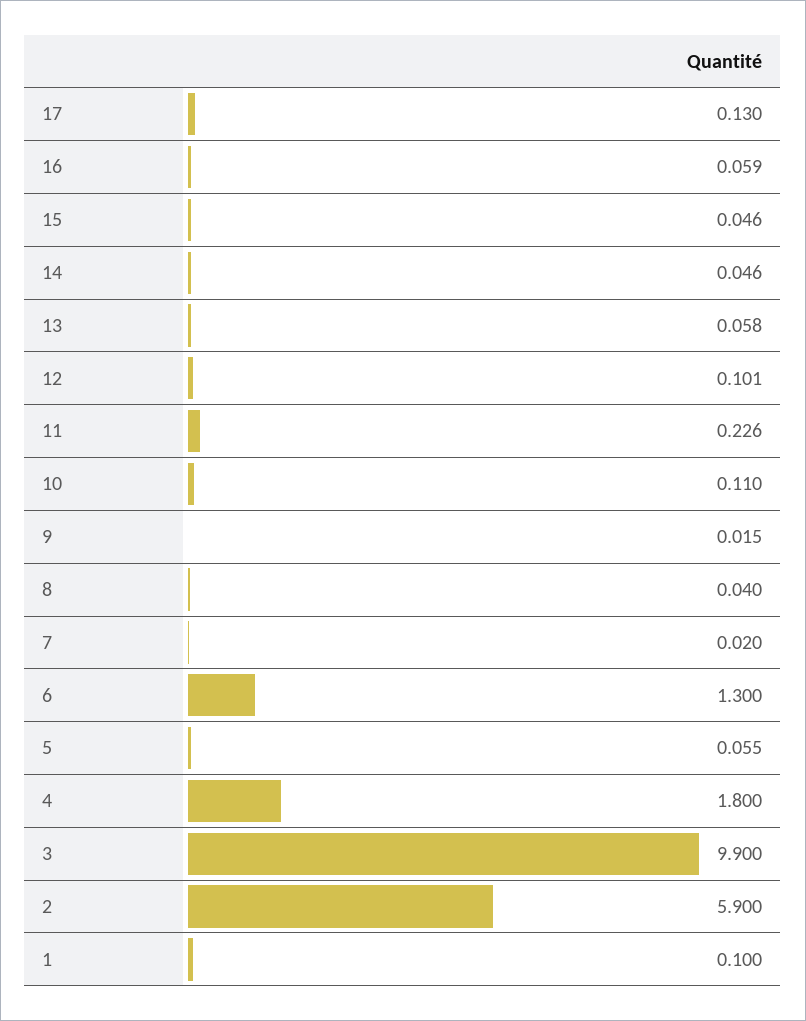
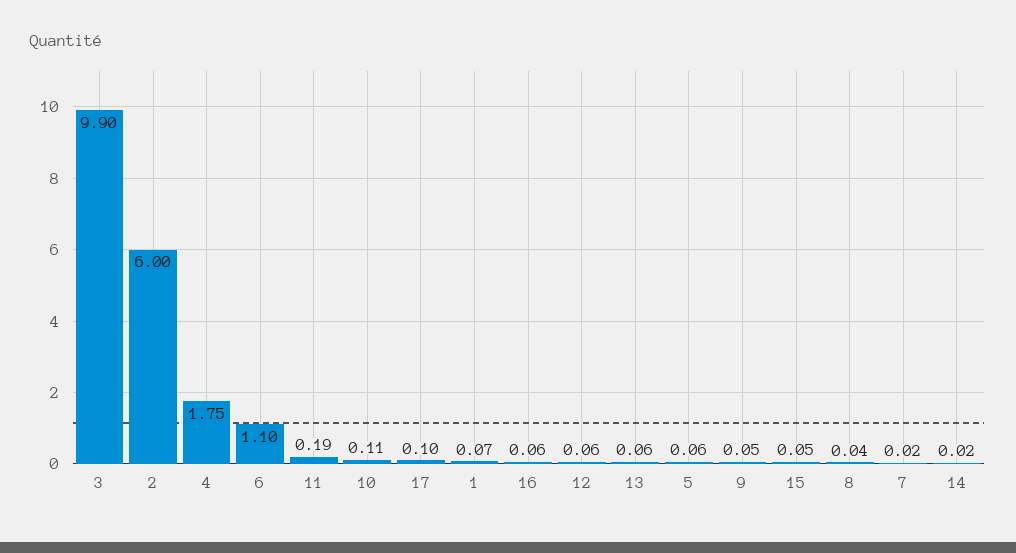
17: 0.13 -> 0.1
14: 0.046 -> 0.02
12: 0.101 -> 0.06
11: 0.226 -> 0.19
9: 0.015 -> 0.05
6: 1.3 -> 1.1
4: 1.8 -> 1.75
2: 5.9 -> 6
1: 0.1 -> 0.07

